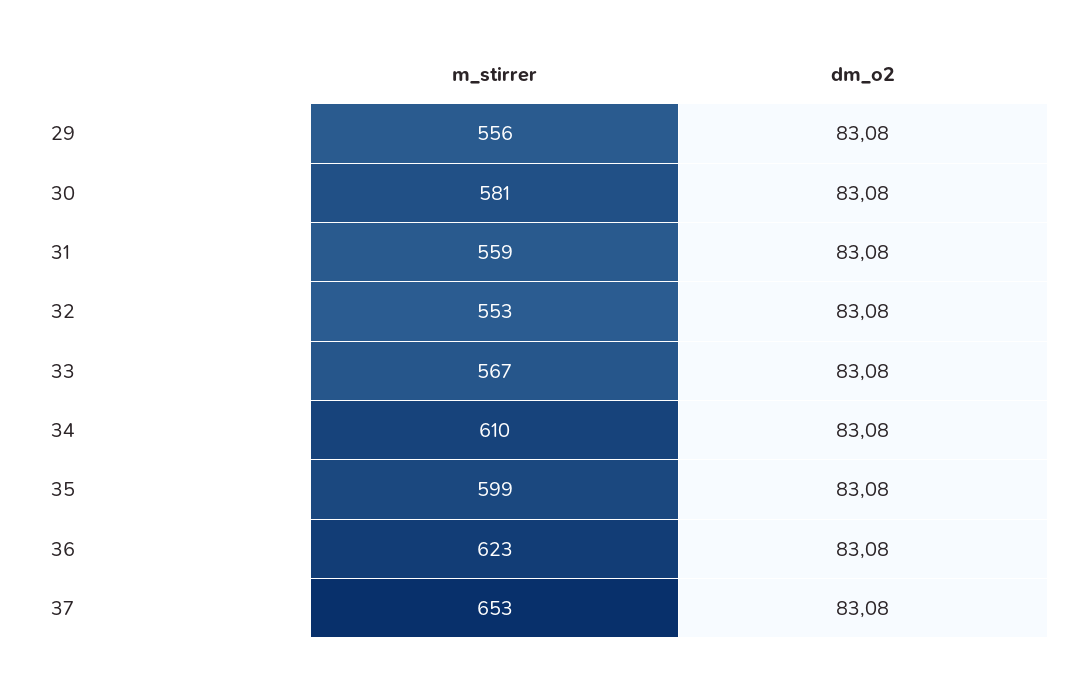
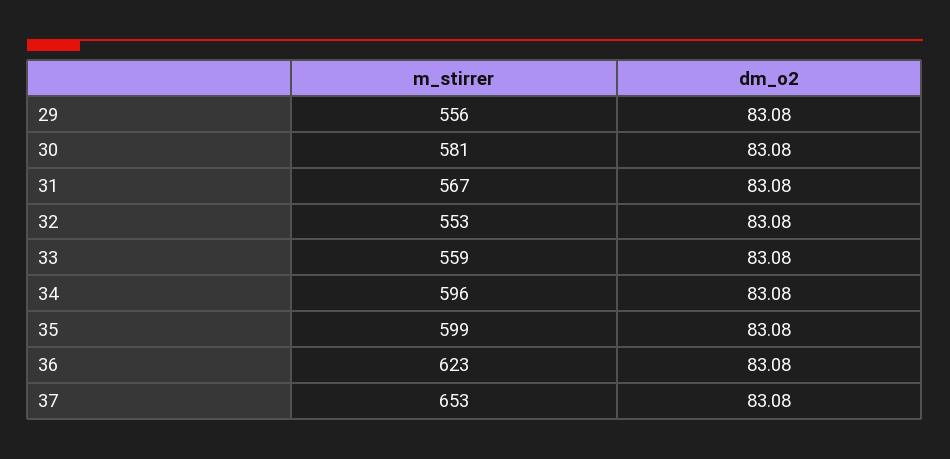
m_stirrer, 31: 559 -> 567
m_stirrer, 33: 567 -> 559
m_stirrer, 34: 610 -> 596

